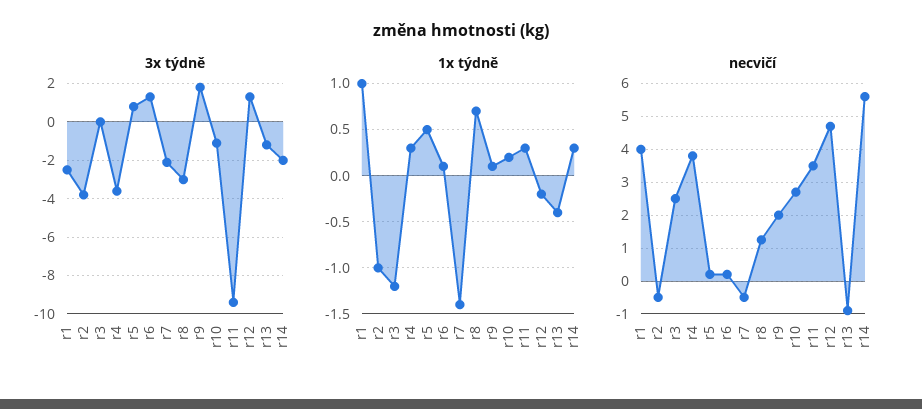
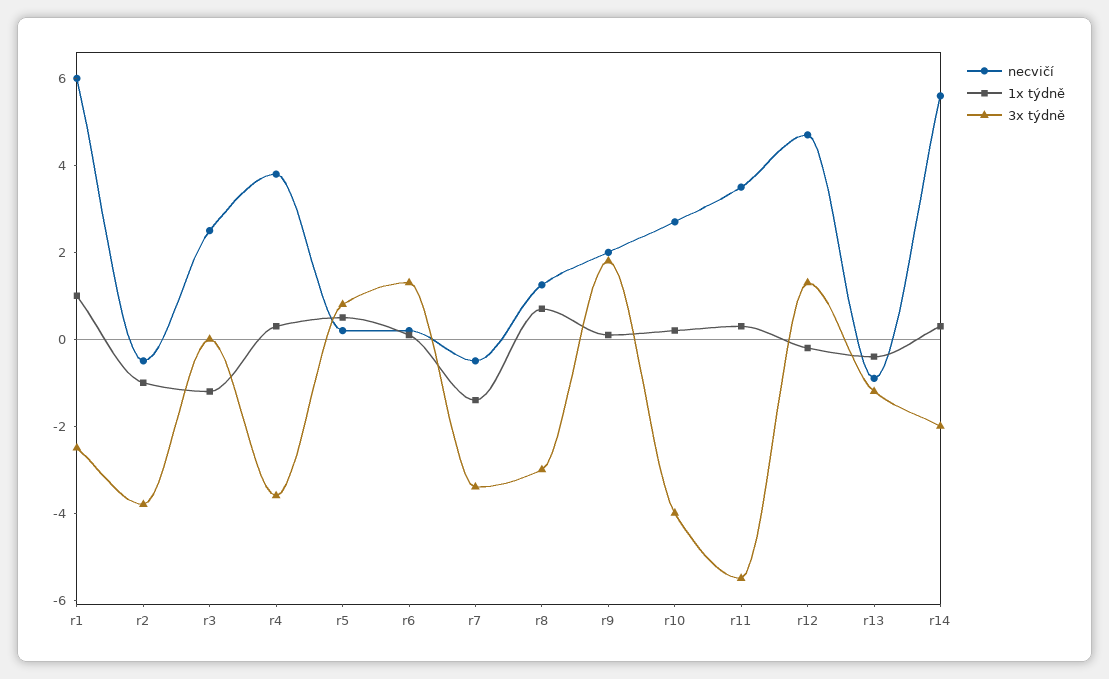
3x týdně, r7: -2 -> -3.5
3x týdně, r10: -1 -> -4
3x týdně, r11: -9.5 -> -5.5
necvičí, r1: 4 -> 6

